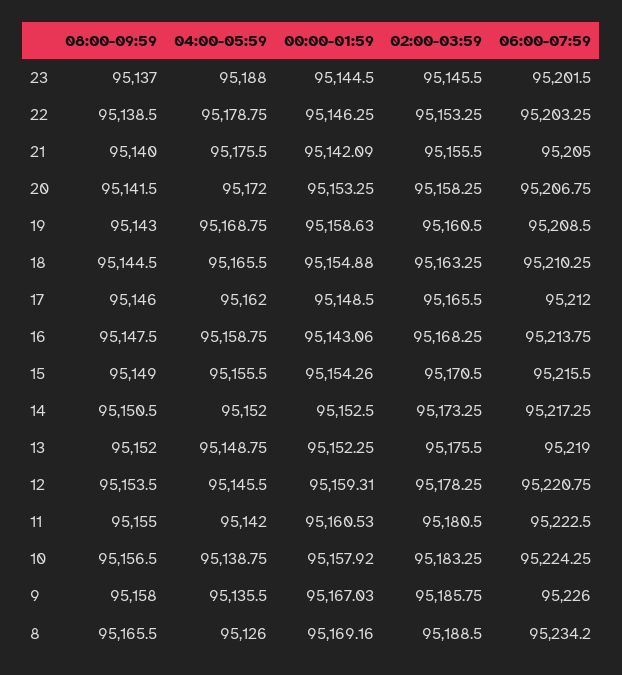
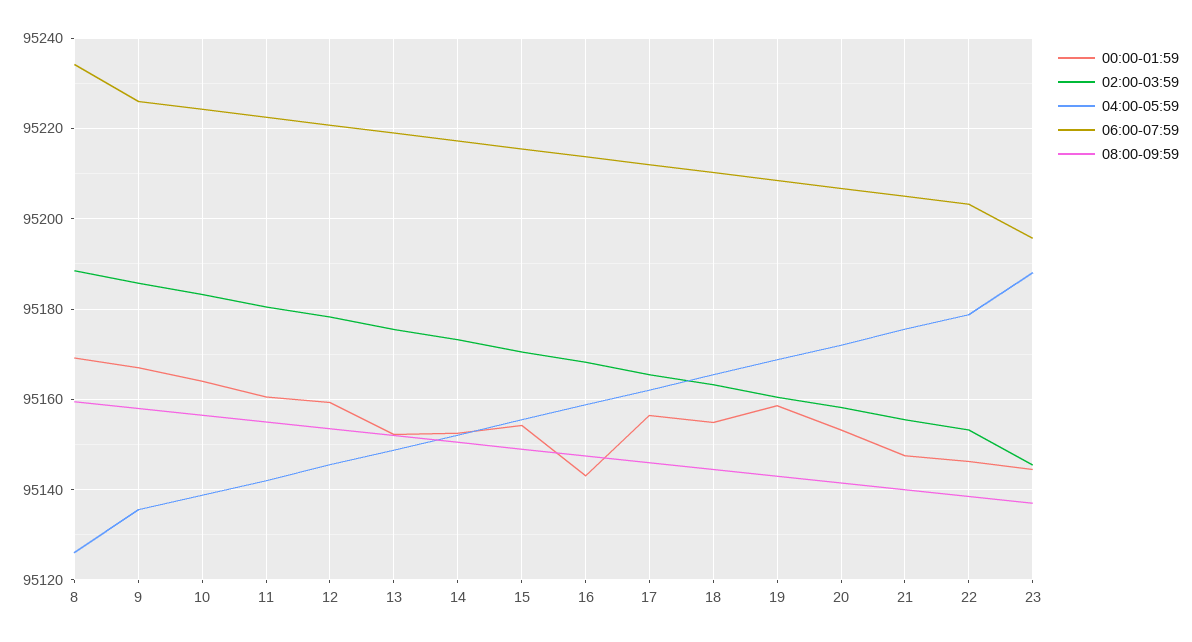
06:00-07:59, 23: 95201.5 -> 95196
00:00-01:59, 21: 95142.09 -> 95148
00:00-01:59, 17: 95148.5 -> 95156
00:00-01:59, 10: 95157.92 -> 95164
08:00-09:59, 8: 95165.5 -> 95160

